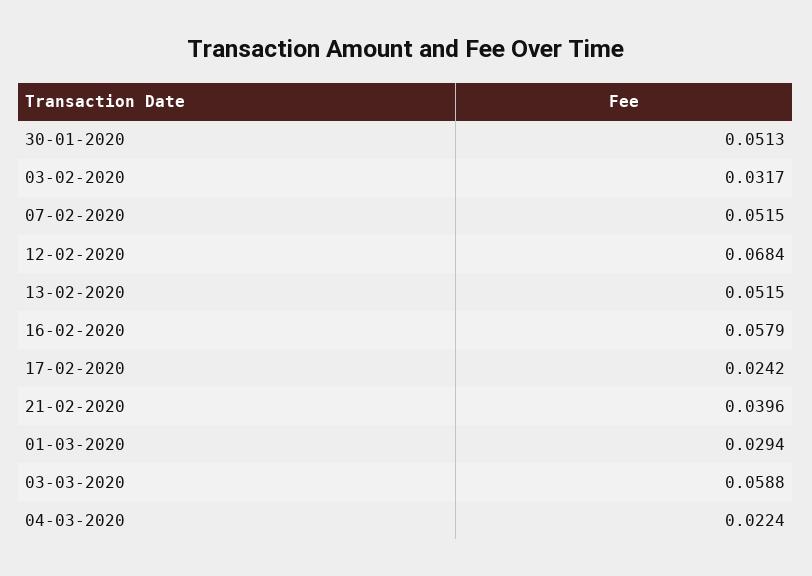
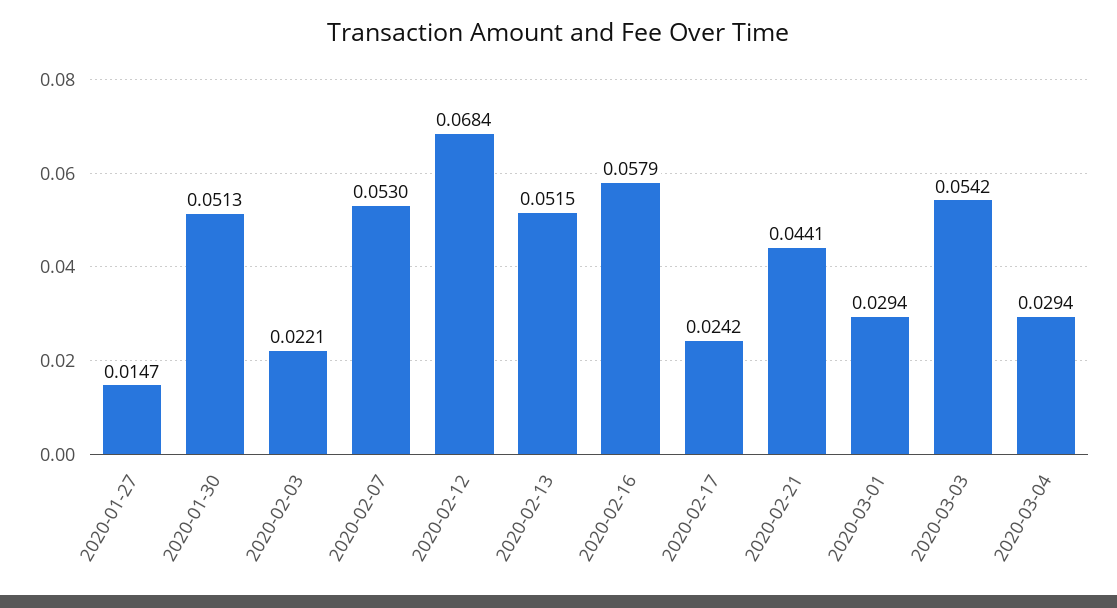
03-02-2020: 0.0317 -> 0.0221
07-02-2020: 0.0515 -> 0.053
21-02-2020: 0.0396 -> 0.0441
03-03-2020: 0.0588 -> 0.0542
04-03-2020: 0.0224 -> 0.0294
2020-01-27: none -> 0.0147

